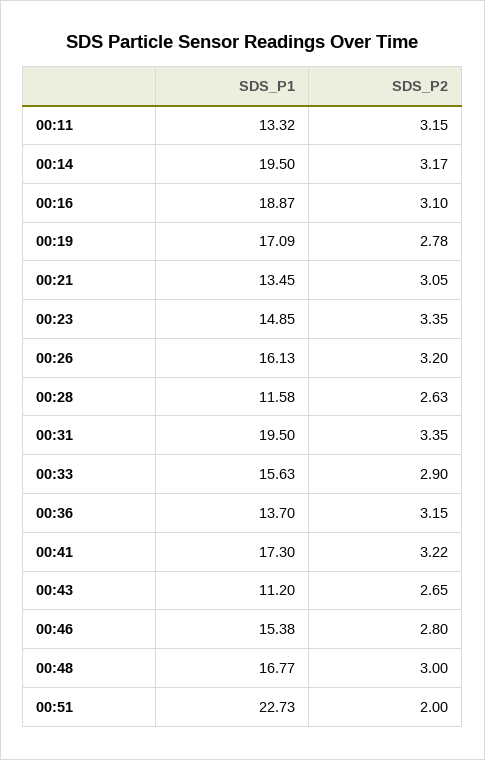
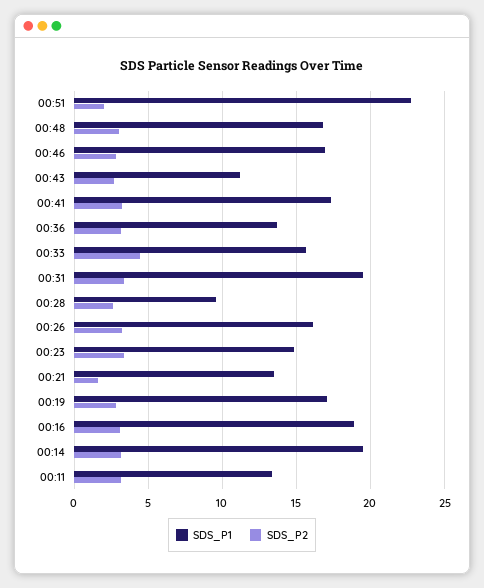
SDS_P2, 00:21: 3.05 -> 1.5
SDS_P1, 00:28: 11.58 -> 9.5
SDS_P2, 00:33: 2.9 -> 4.5
SDS_P1, 00:46: 15.38 -> 17

